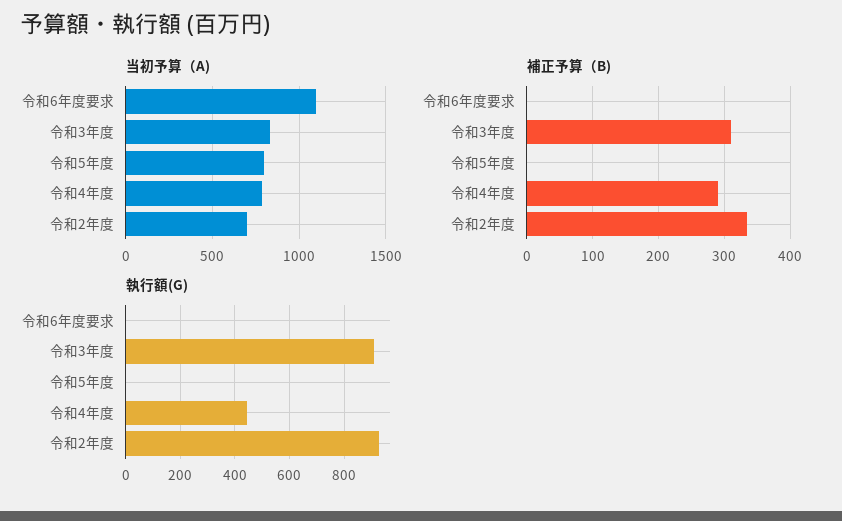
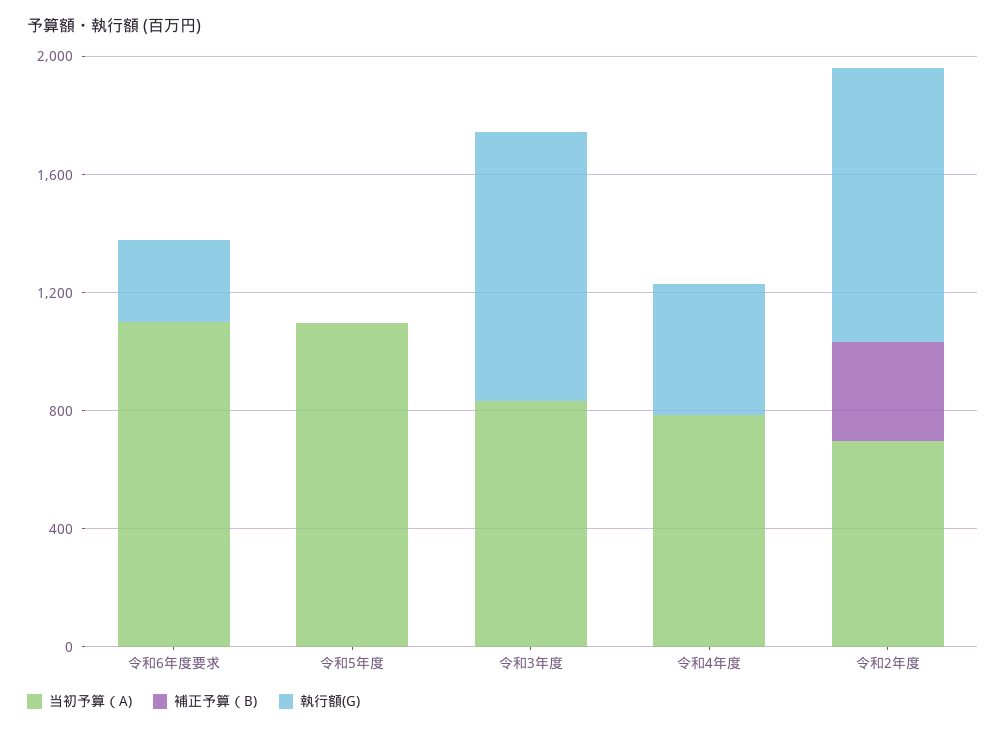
当初予算（A), 令和5年度: 800 -> 1100
補正予算（B), 令和3年度: 310 -> 0
補正予算（B), 令和4年度: 290 -> 0
執行額(G), 令和6年度要求: 0 -> 300

